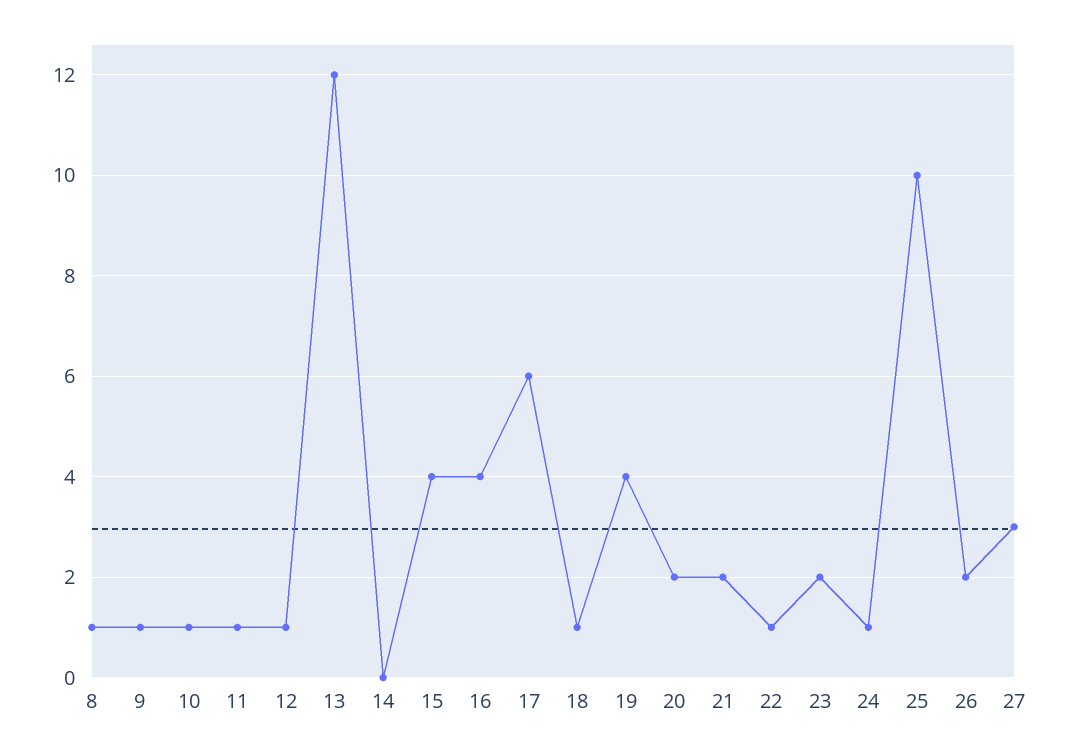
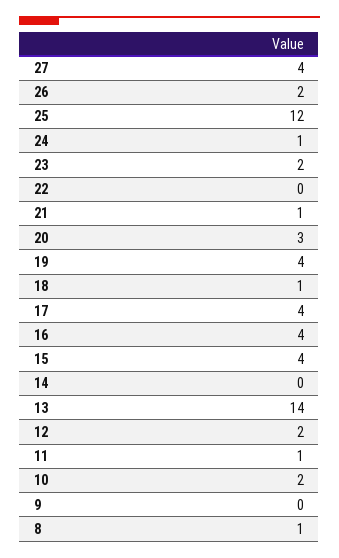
9: 1 -> 0
10: 1 -> 2
12: 1 -> 2
13: 12 -> 14
17: 6 -> 4
20: 2 -> 3
21: 2 -> 1
22: 1 -> 0
25: 10 -> 12
27: 3 -> 4

